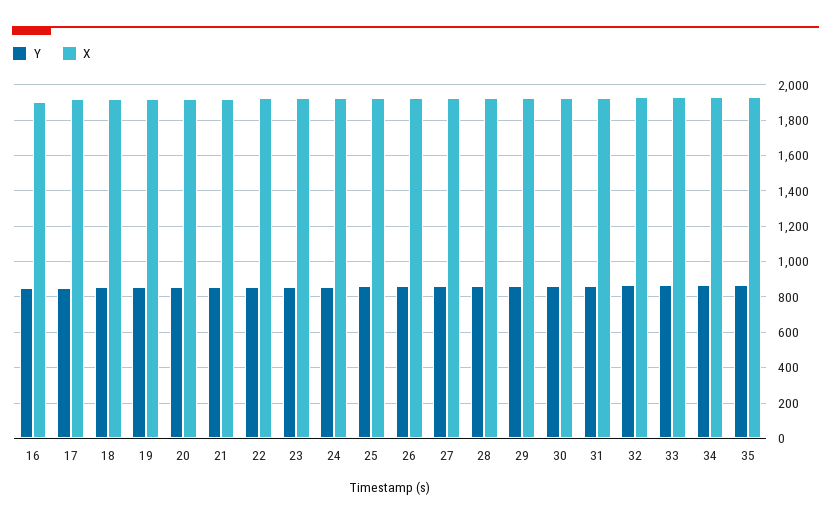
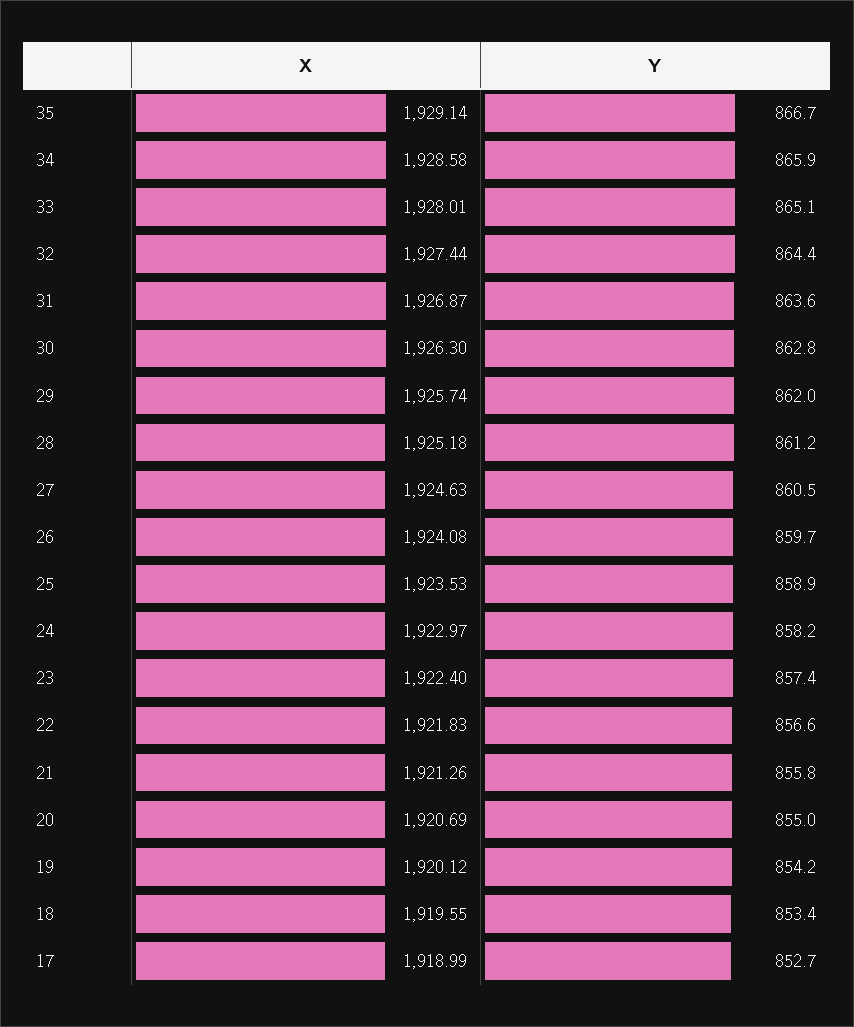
Y, 16: 850 -> none
X, 16: 1900 -> none

